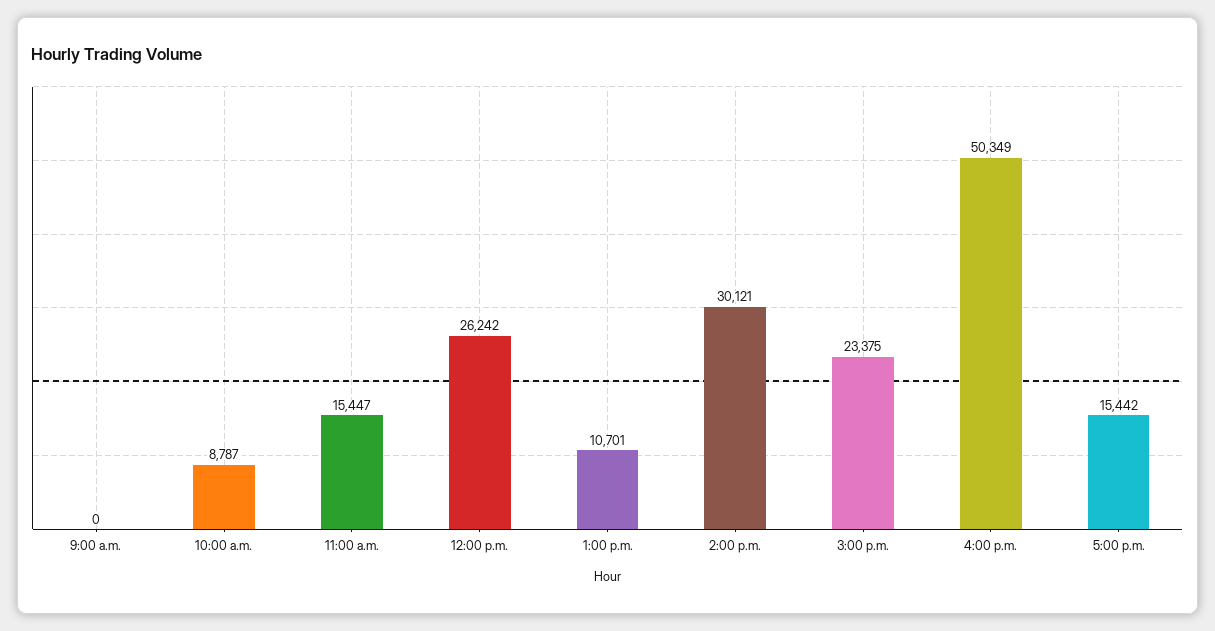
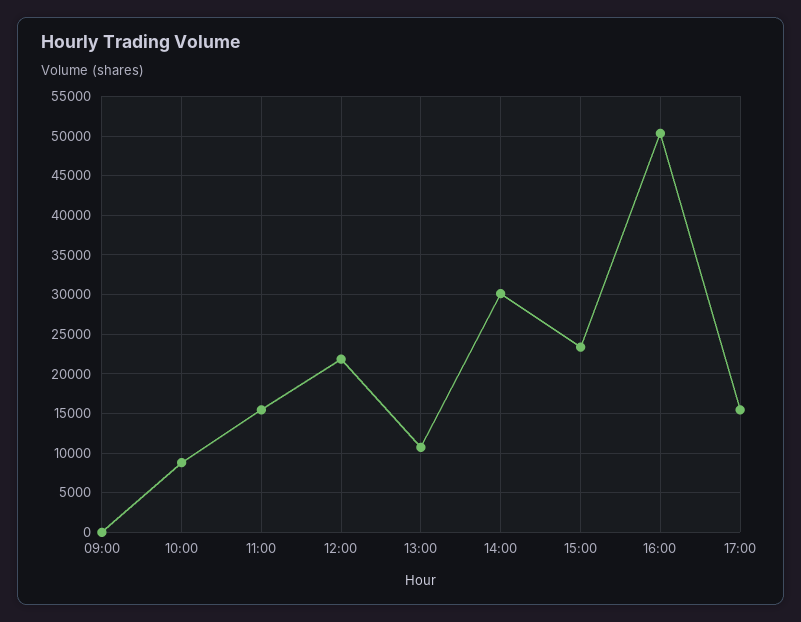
12:00 p.m.: 26242 -> 22000

